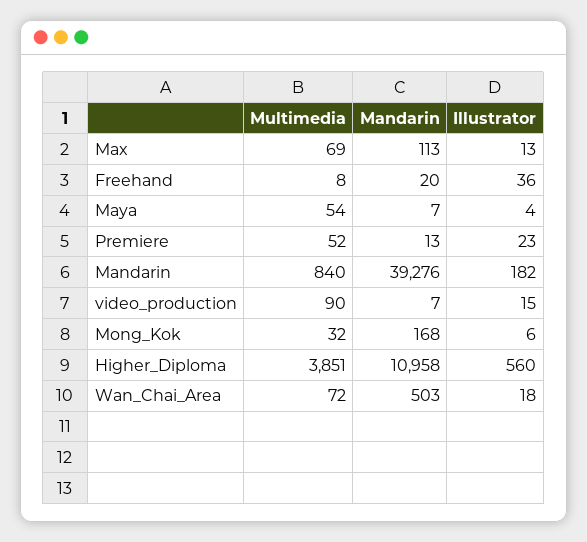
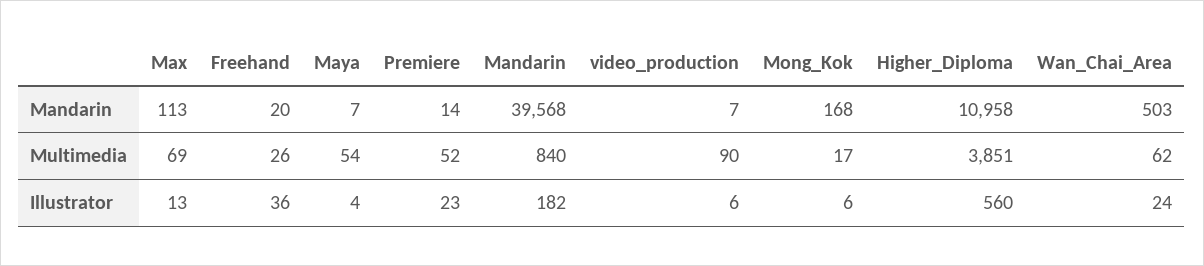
Multimedia, Freehand: 8 -> 26
Mandarin, Premiere: 13 -> 14
Mandarin, Mandarin: 39276 -> 39568
Illustrator, video_production: 15 -> 6
Multimedia, Mong_Kok: 32 -> 17
Multimedia, Wan_Chai_Area: 72 -> 62
Illustrator, Wan_Chai_Area: 18 -> 24

